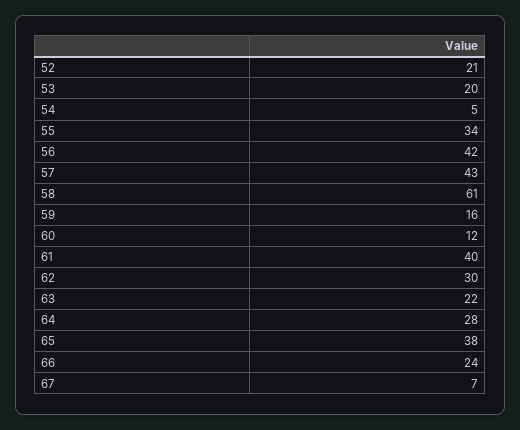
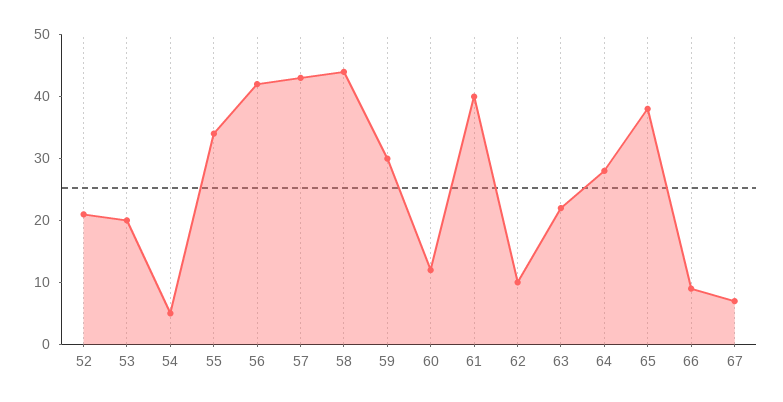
58: 61 -> 45
59: 16 -> 30
62: 30 -> 10
66: 24 -> 10

